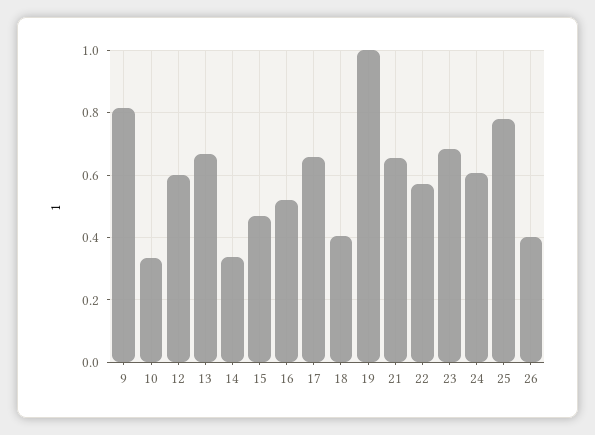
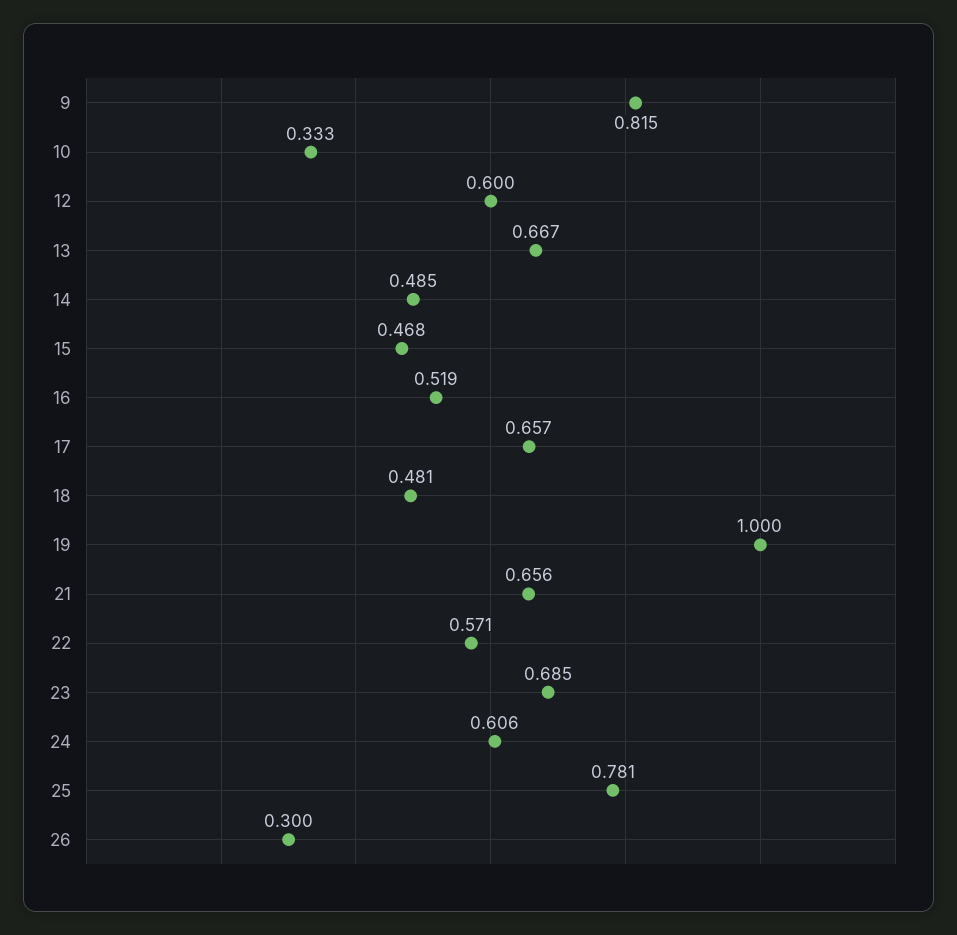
14: 0.34 -> 0.485
18: 0.4 -> 0.481
26: 0.4 -> 0.3

